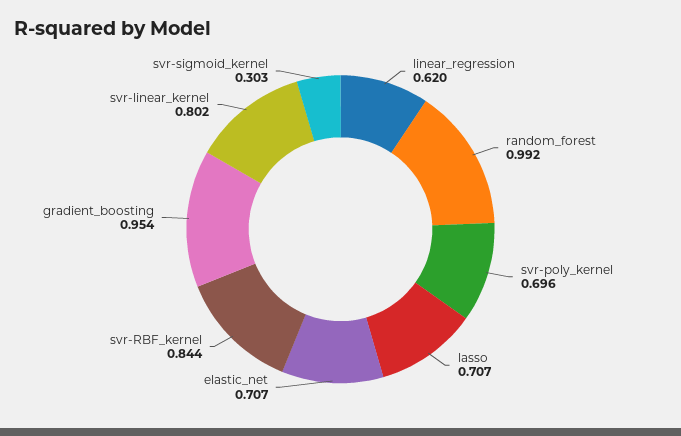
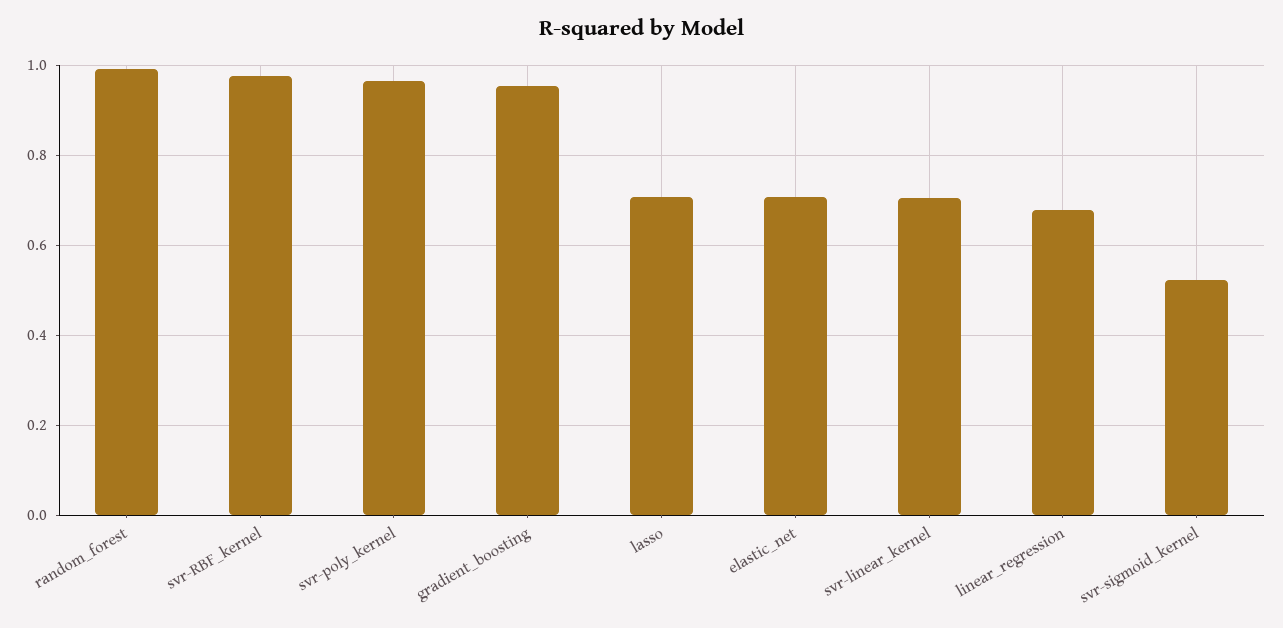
linear_regression: 0.62 -> 0.68
svr-poly_kernel: 0.696 -> 0.96
svr-RBF_kernel: 0.844 -> 0.98
svr-linear_kernel: 0.802 -> 0.7
svr-sigmoid_kernel: 0.303 -> 0.52

